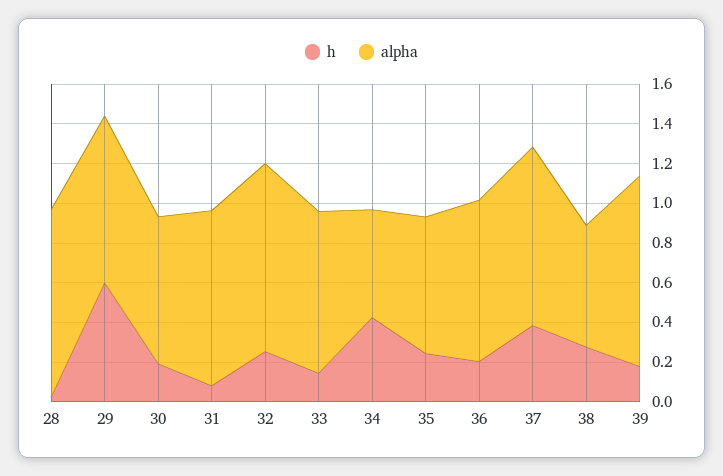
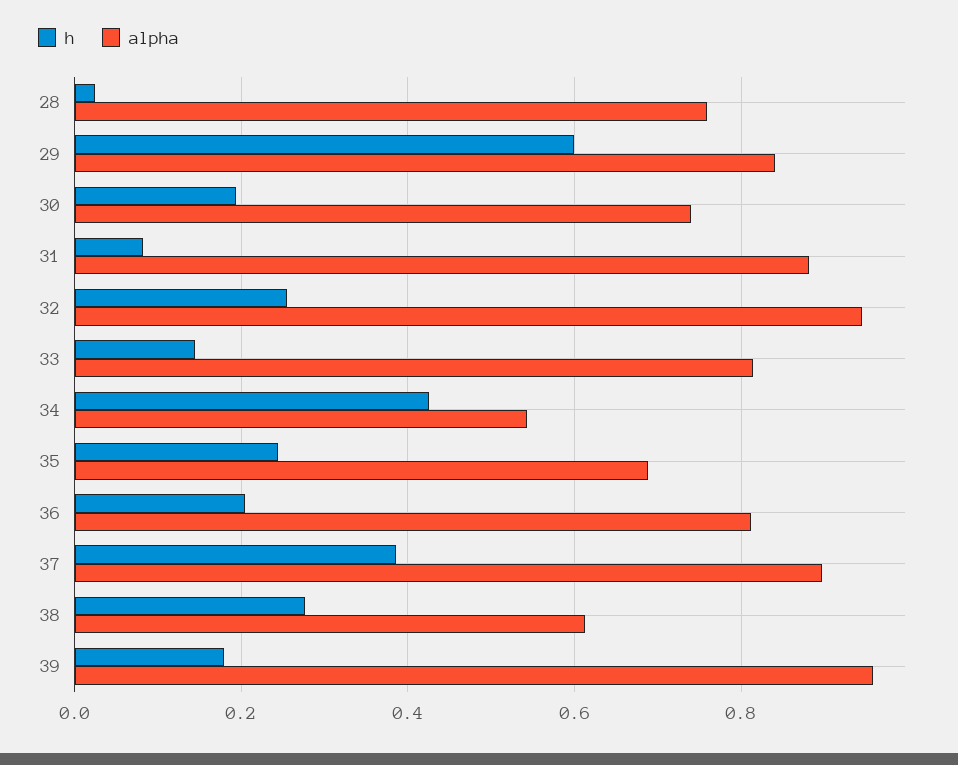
alpha, 28: 0.95 -> 0.76

